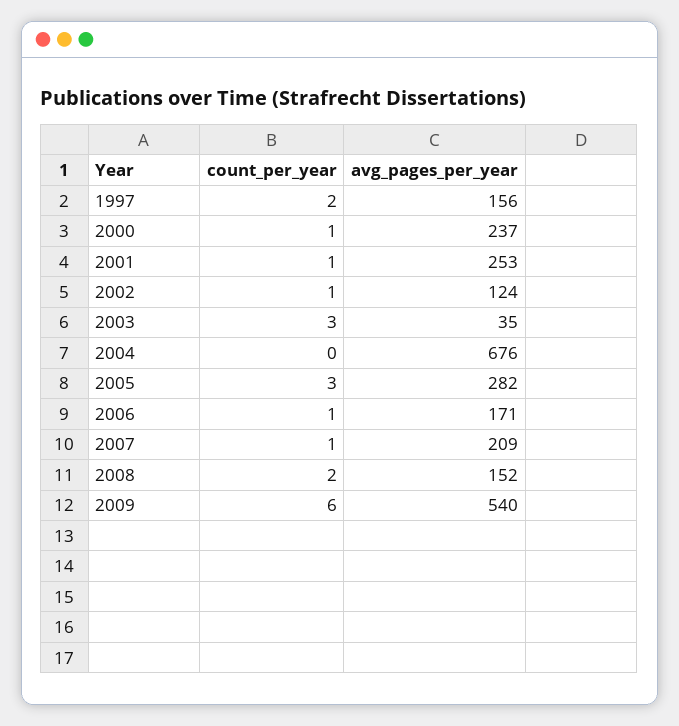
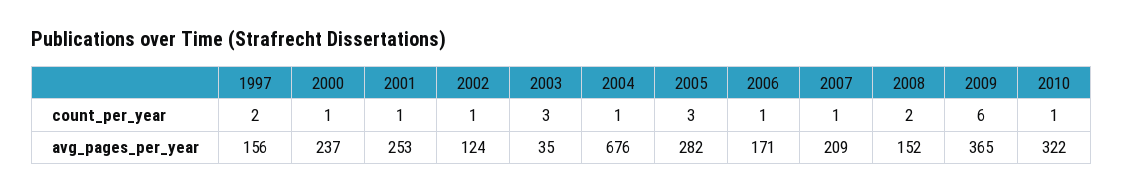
count_per_year, 2004: 0 -> 1
avg_pages_per_year, 2009: 540 -> 365
count_per_year, 2010: none -> 1
avg_pages_per_year, 2010: none -> 322

